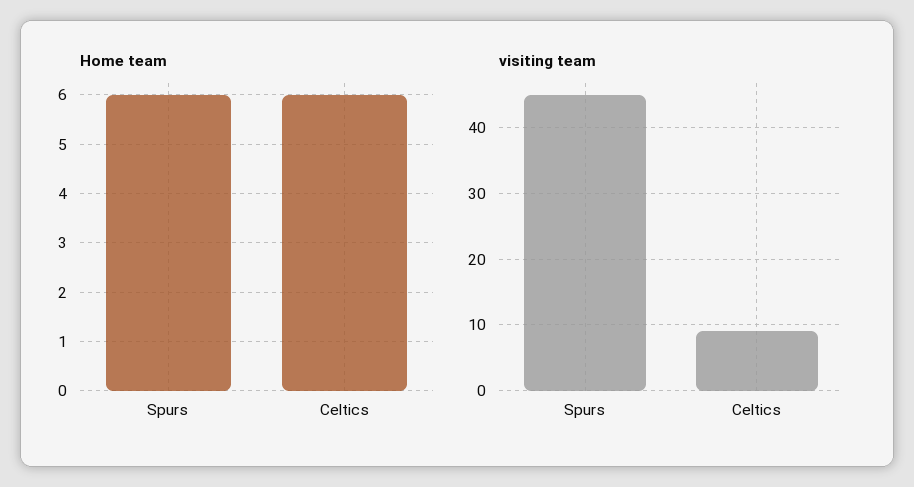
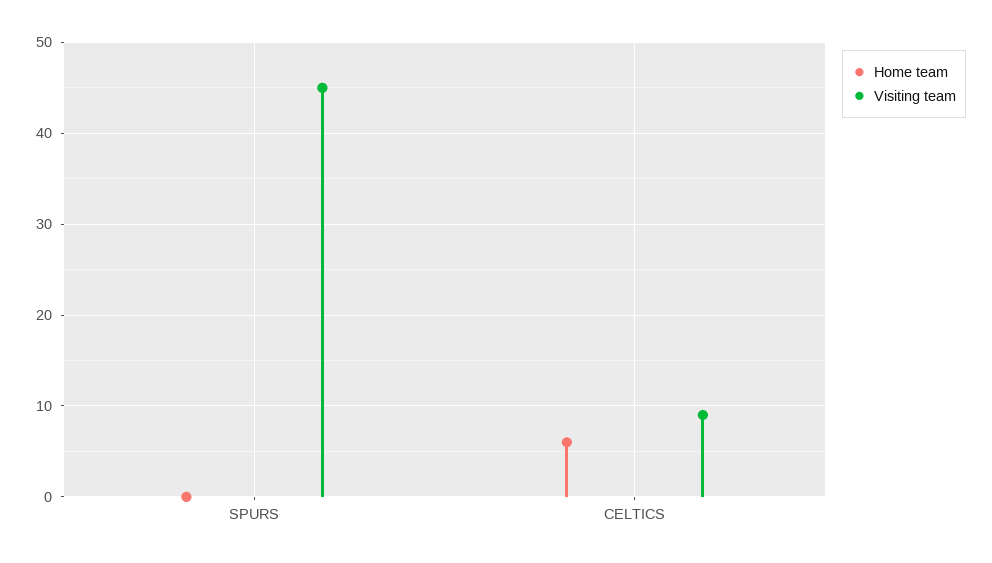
Home team, Spurs: 6 -> 0

